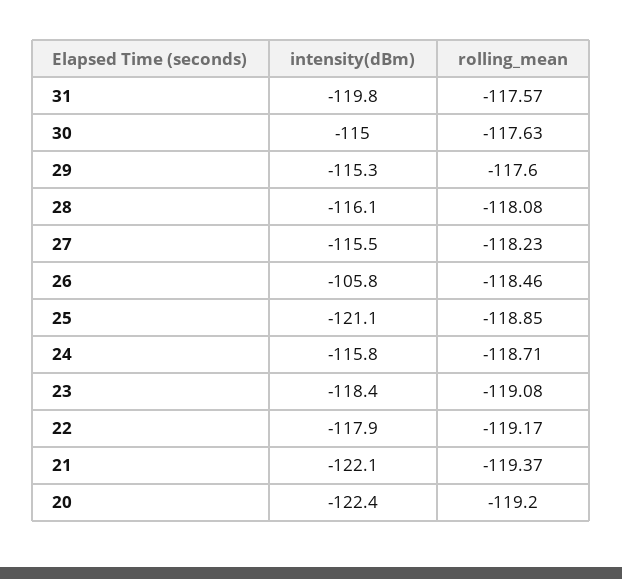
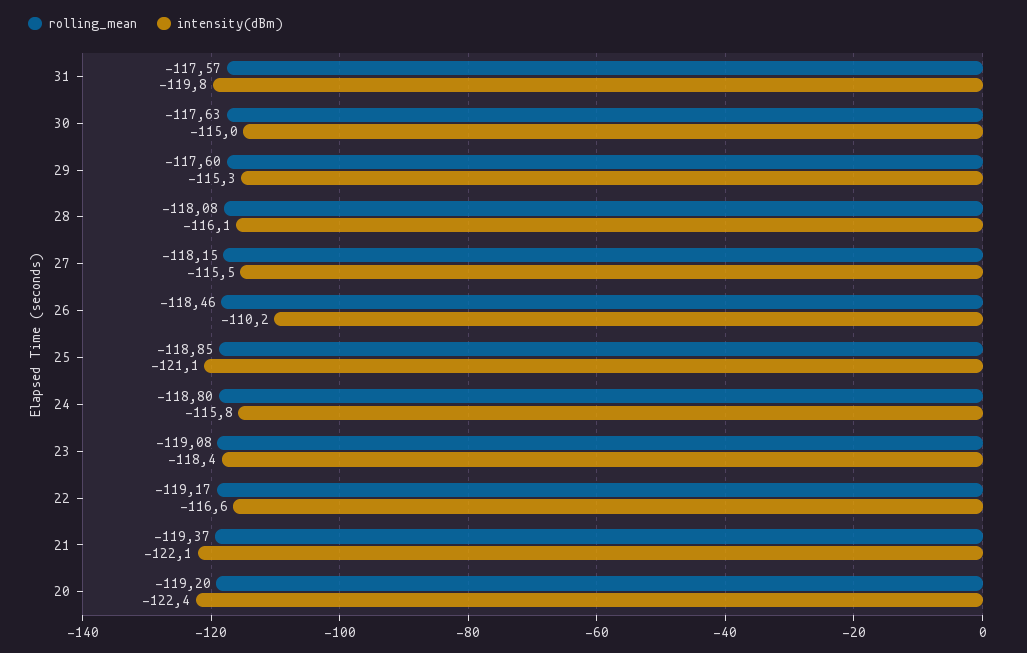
rolling_mean, 27: -118.23 -> -118.15
intensity(dBm), 26: -105.8 -> -110.2
rolling_mean, 24: -118.71 -> -118.8
intensity(dBm), 22: -117.9 -> -116.6

